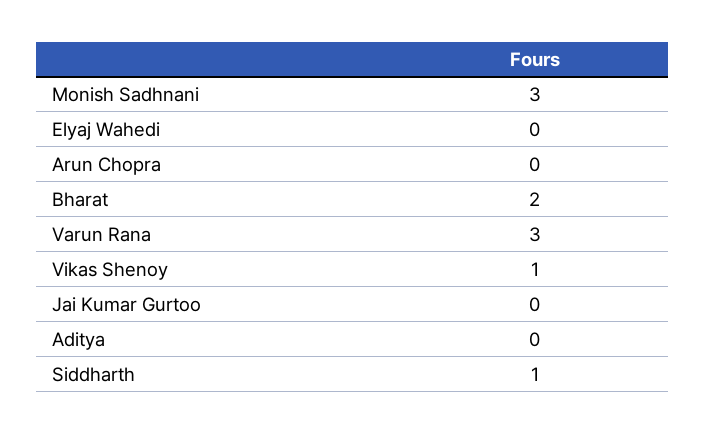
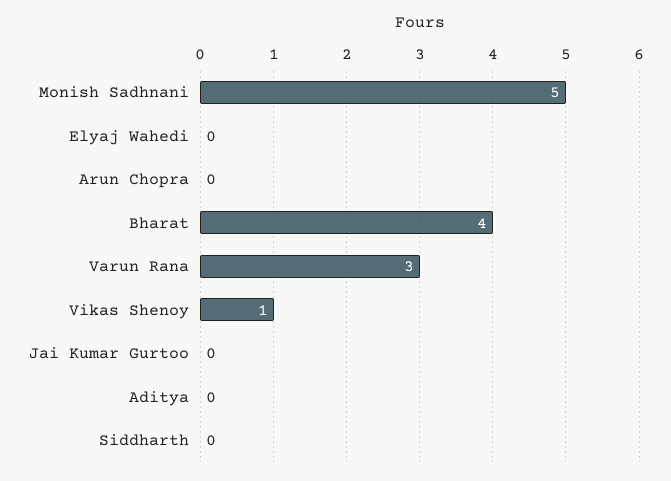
Monish Sadhnani: 3 -> 5
Bharat: 2 -> 4
Siddharth: 1 -> 0

